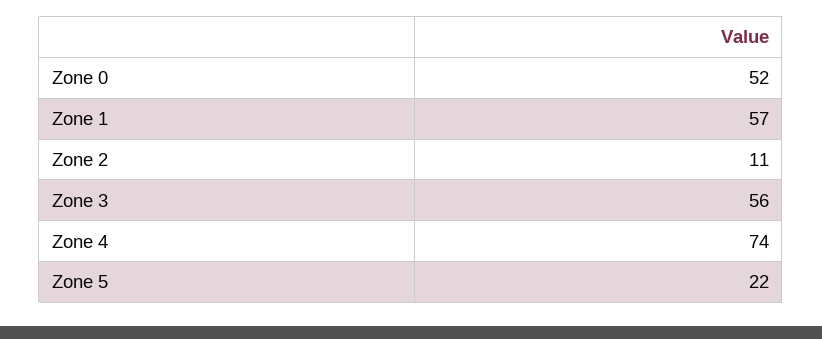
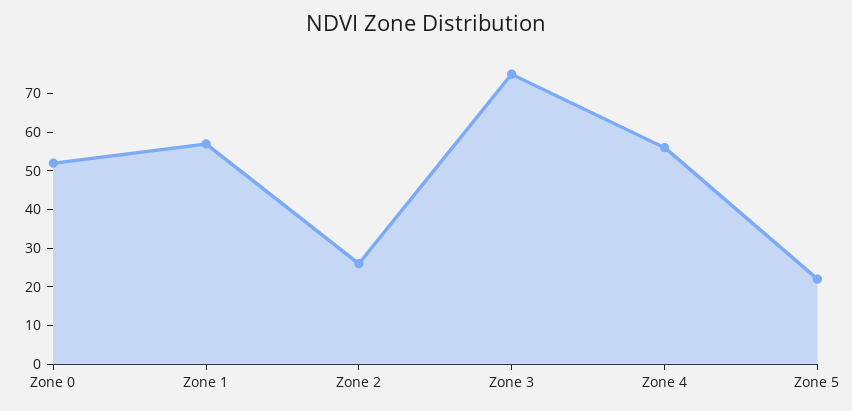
Zone 2: 11 -> 25
Zone 3: 56 -> 75
Zone 4: 74 -> 55

